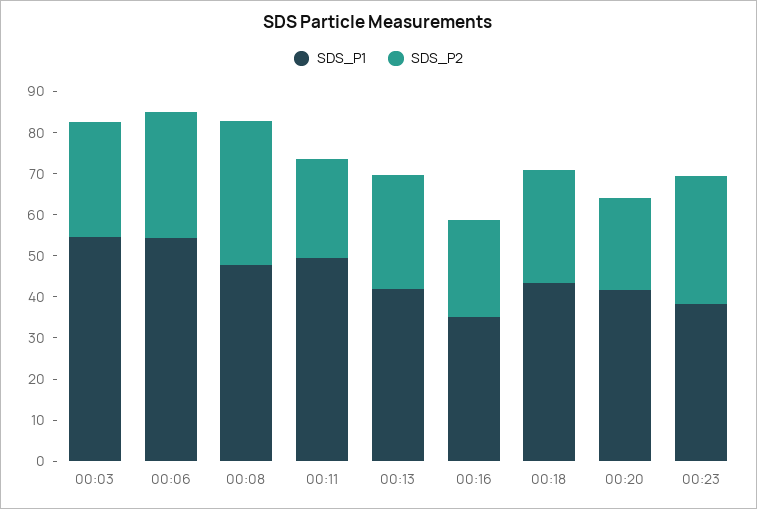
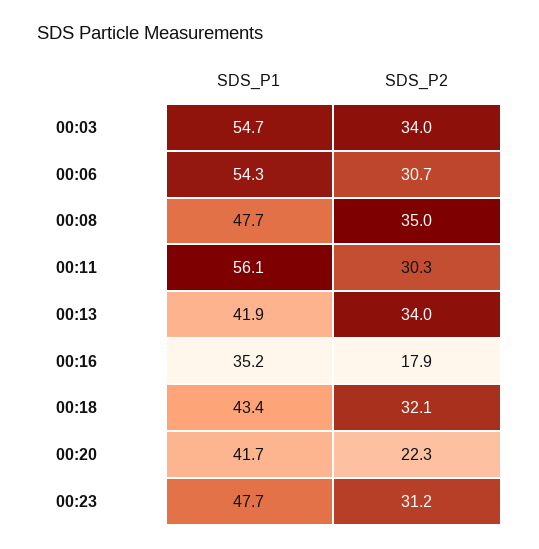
SDS_P2, 00:03: 28 -> 34
SDS_P1, 00:11: 50 -> 56.1
SDS_P2, 00:11: 24 -> 30.3
SDS_P2, 00:13: 28 -> 34
SDS_P2, 00:16: 24 -> 17.9
SDS_P2, 00:18: 28 -> 32.1
SDS_P1, 00:23: 38 -> 47.7

